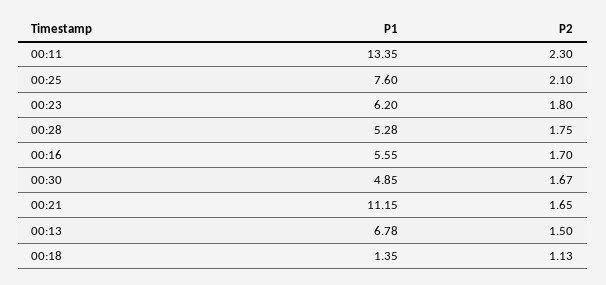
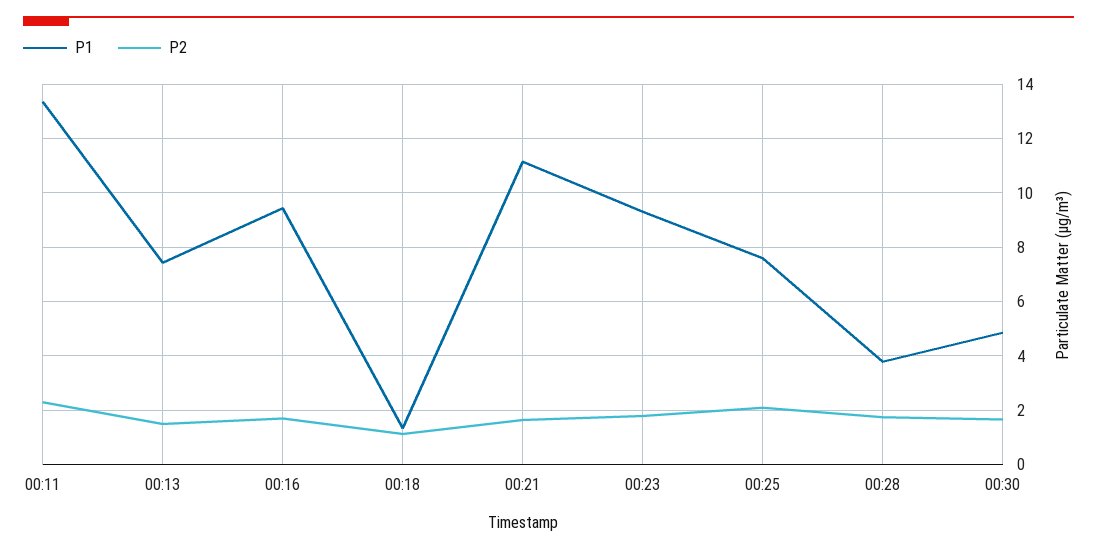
P1, 00:23: 6.2 -> 9.25
P1, 00:28: 5.28 -> 3.75
P1, 00:16: 5.55 -> 9.5
P1, 00:13: 6.78 -> 7.5

